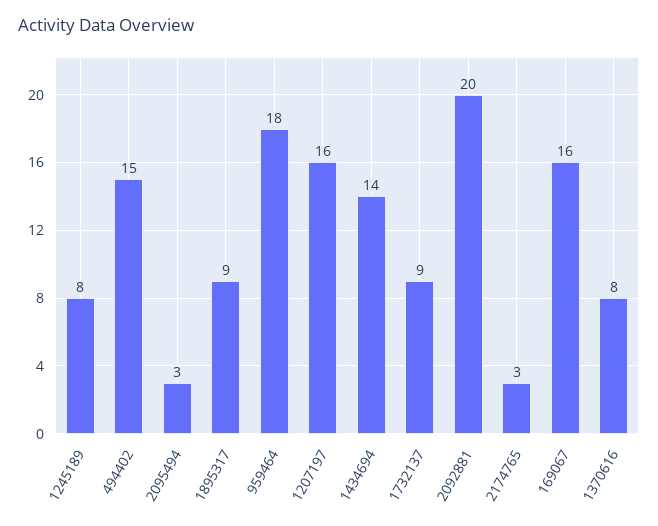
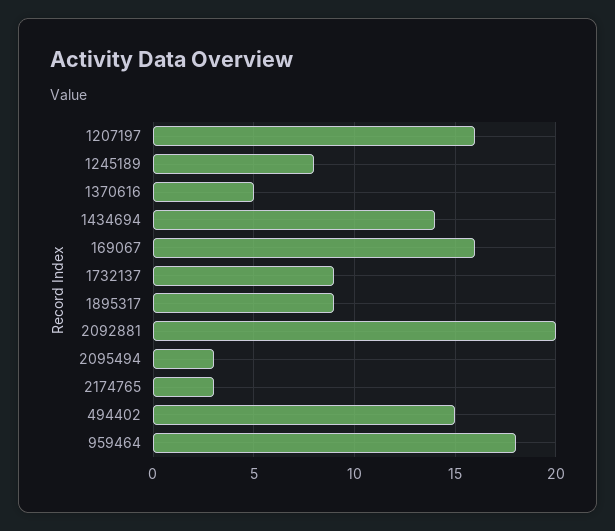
1370616: 8 -> 5

